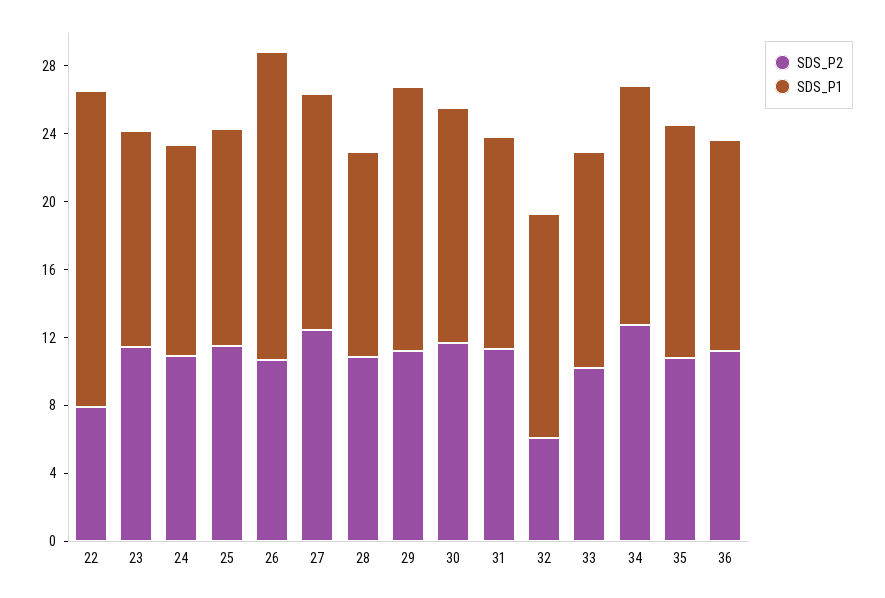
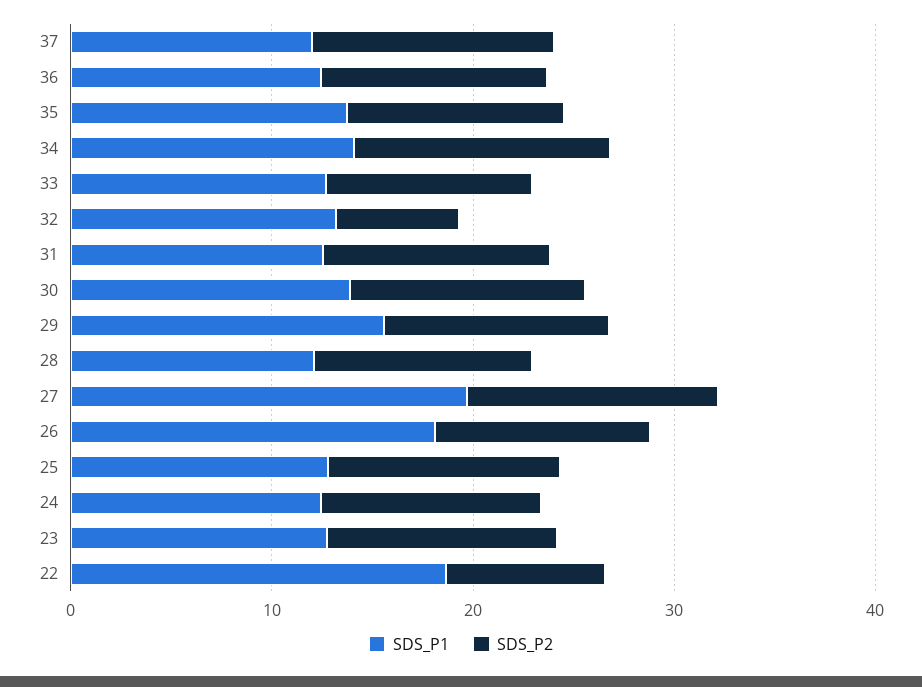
SDS_P1, 27: 14 -> 20
SDS_P1, 37: none -> 12
SDS_P2, 37: none -> 12

